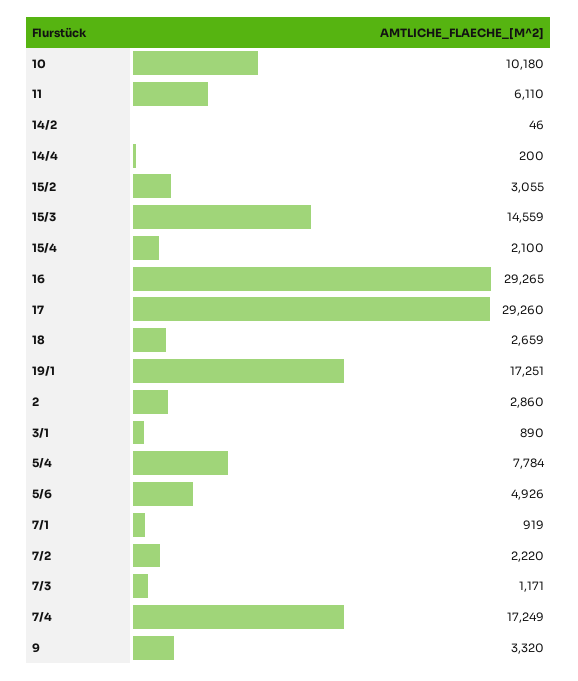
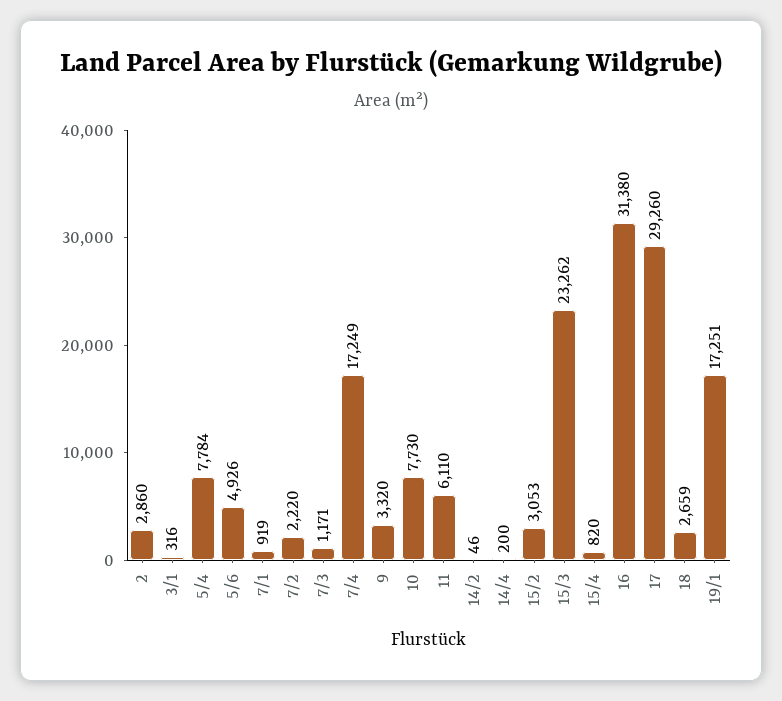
10: 10180 -> 7730
15/2: 3055 -> 3053
15/3: 14559 -> 23262
15/4: 2100 -> 820
16: 29265 -> 31380
3/1: 890 -> 316

